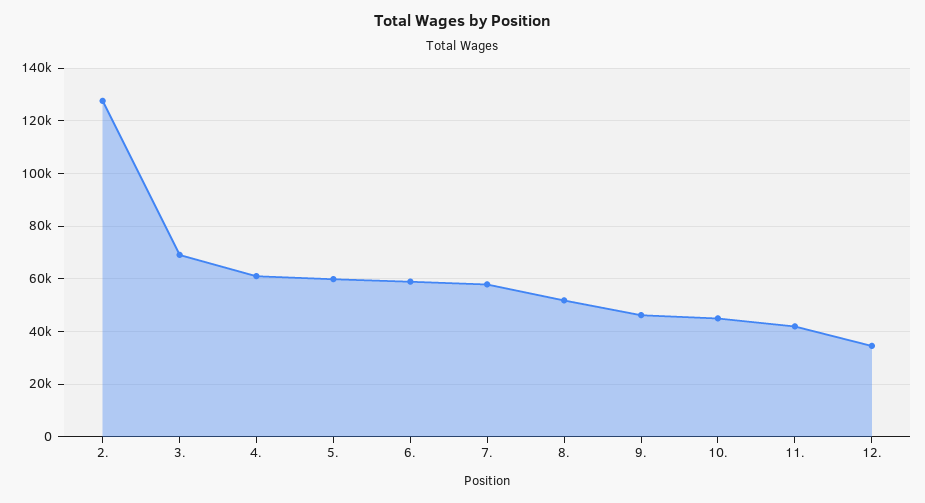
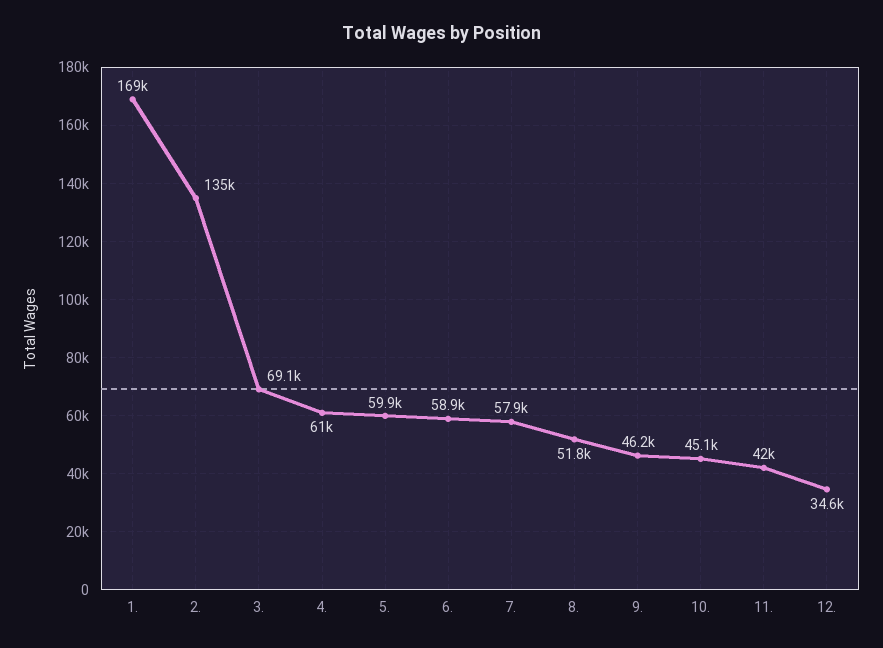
2.: 127500 -> 135000
1.: none -> 169000

